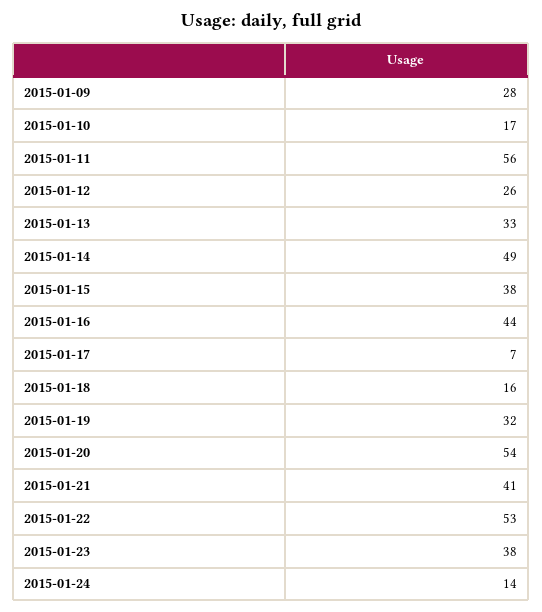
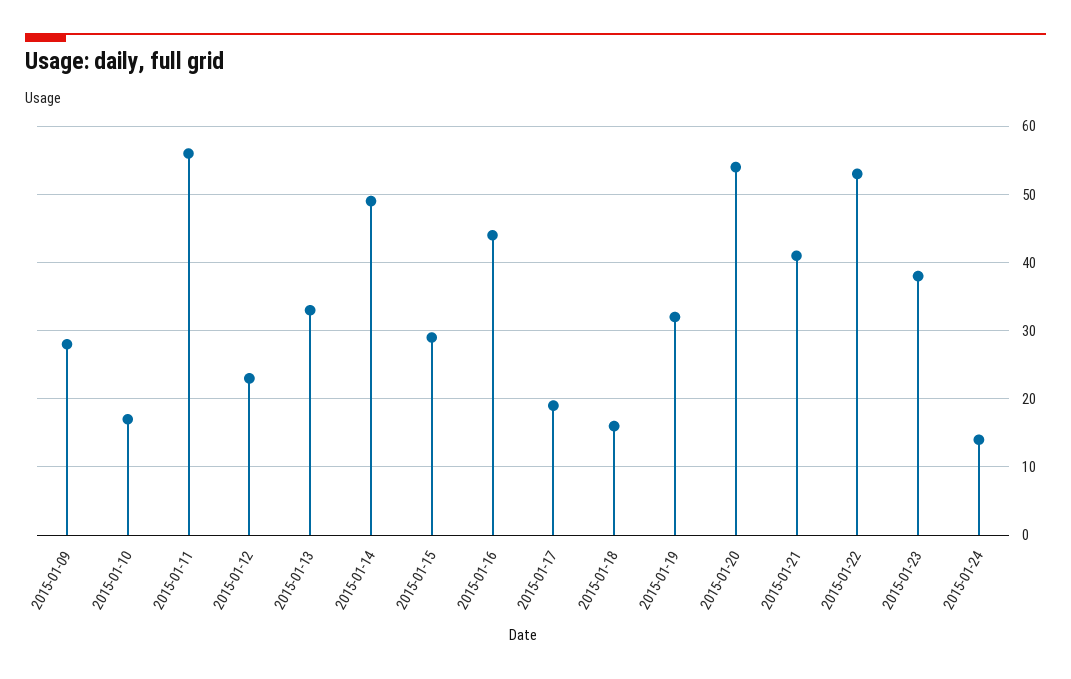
2015-01-12: 26 -> 23
2015-01-15: 38 -> 29
2015-01-17: 7 -> 19

